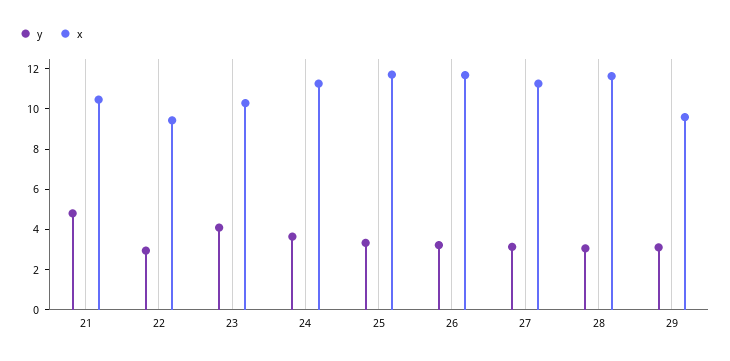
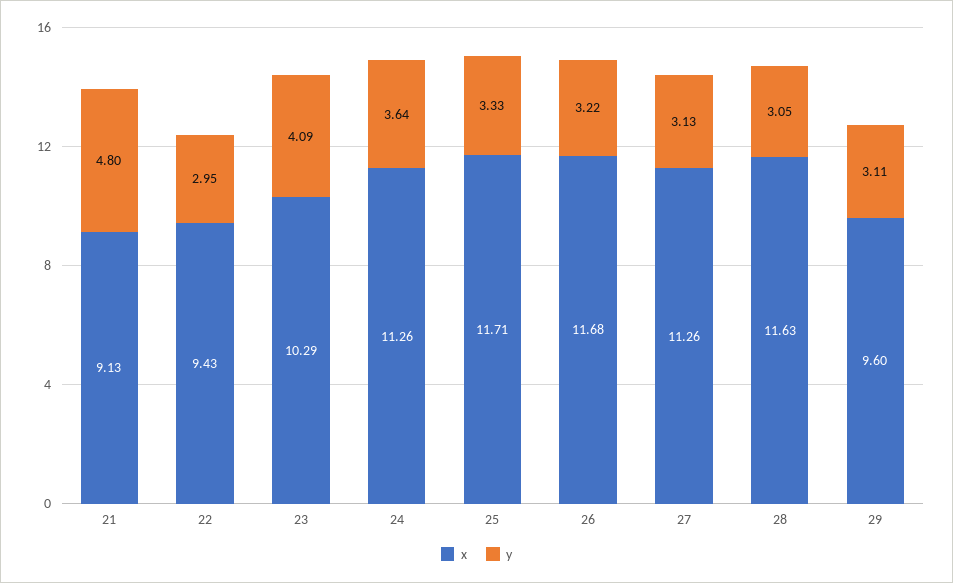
x, 21: 10.5 -> 9.13

